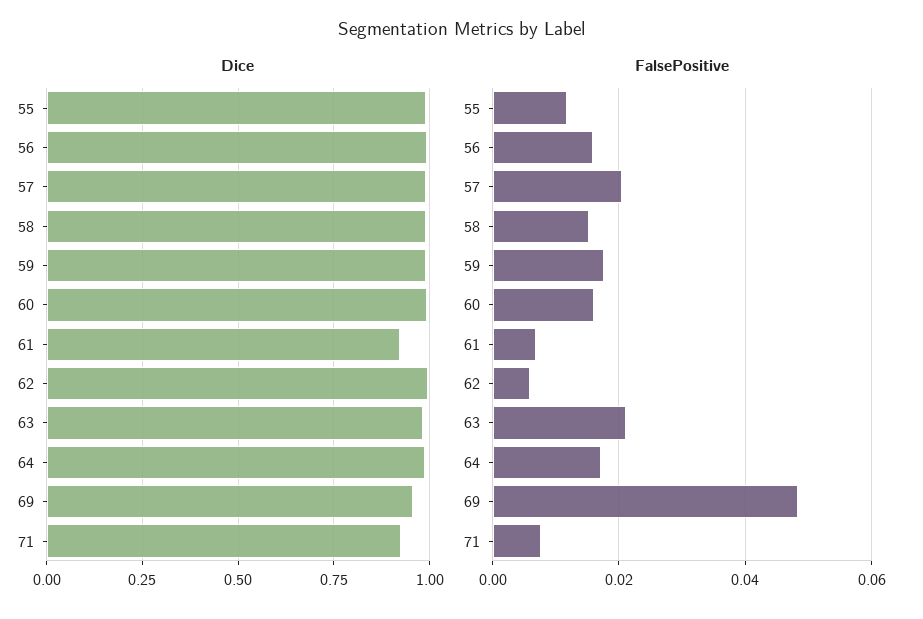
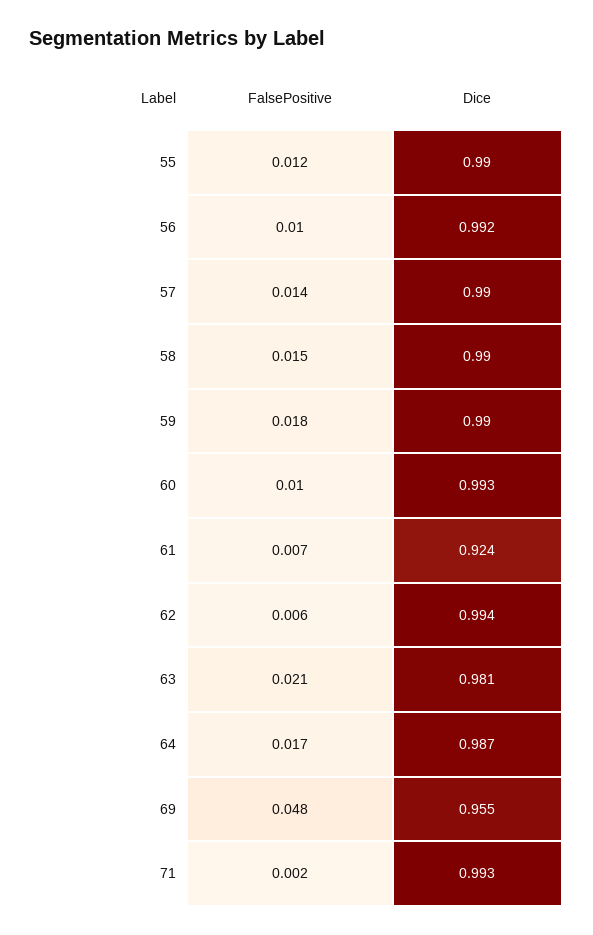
Dice, 71: 0.925 -> 0.993
FalsePositive, 56: 0.016 -> 0.01
FalsePositive, 57: 0.02 -> 0.014
FalsePositive, 60: 0.016 -> 0.01
FalsePositive, 71: 0.008 -> 0.002

